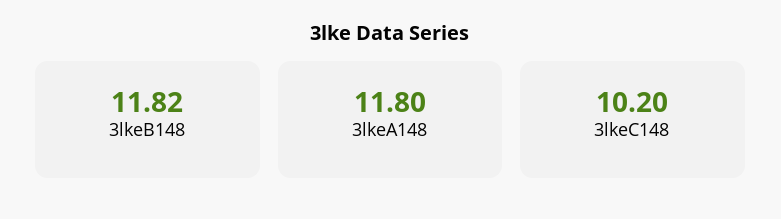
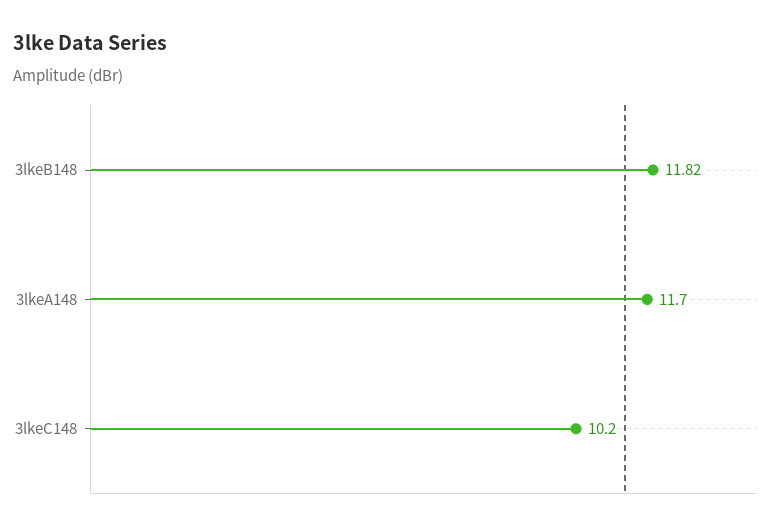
3lkeA148: 11.8 -> 11.7

